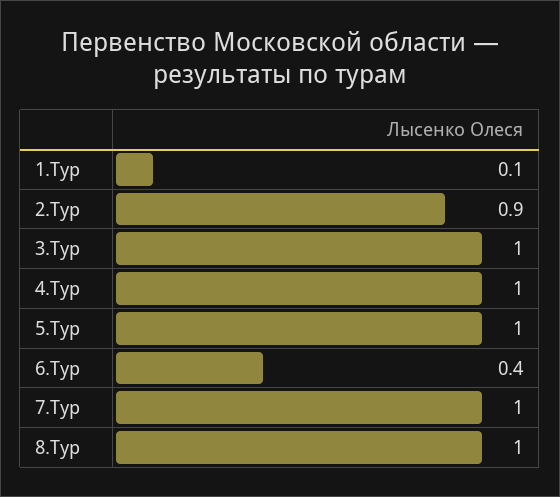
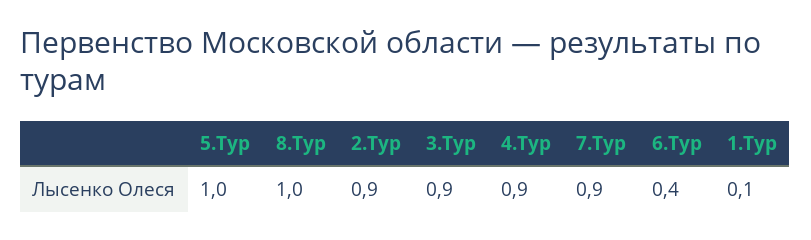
3.Тур: 1 -> 0.9
4.Тур: 1 -> 0.9
7.Тур: 1 -> 0.9

